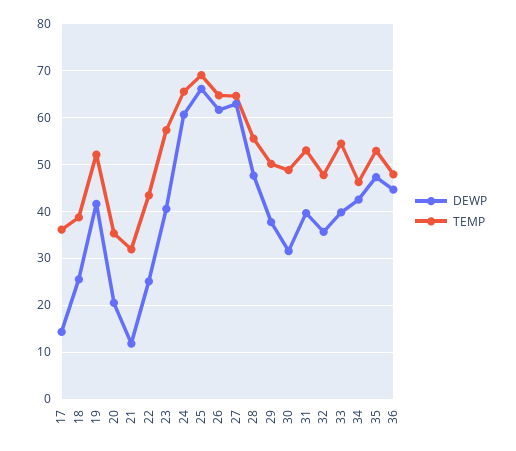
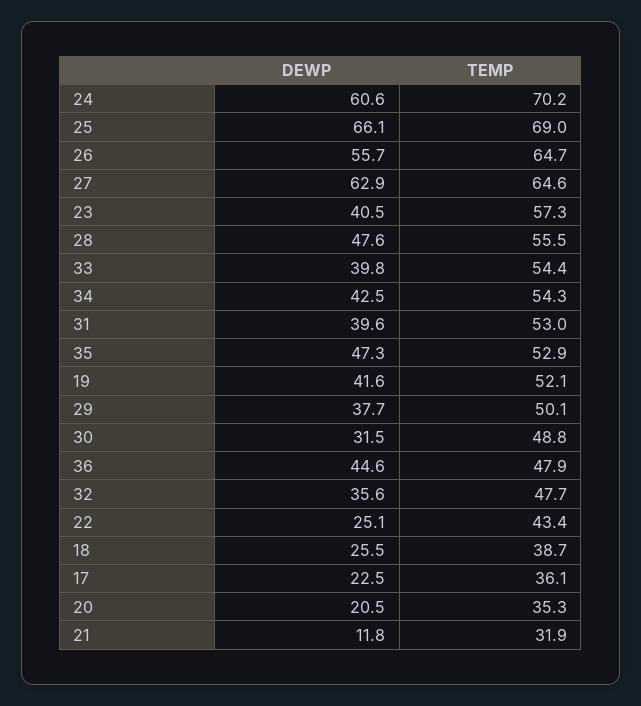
DEWP, 17: 14 -> 22.5
TEMP, 24: 66 -> 70.2
DEWP, 26: 62 -> 55.7
TEMP, 34: 46 -> 54.3

